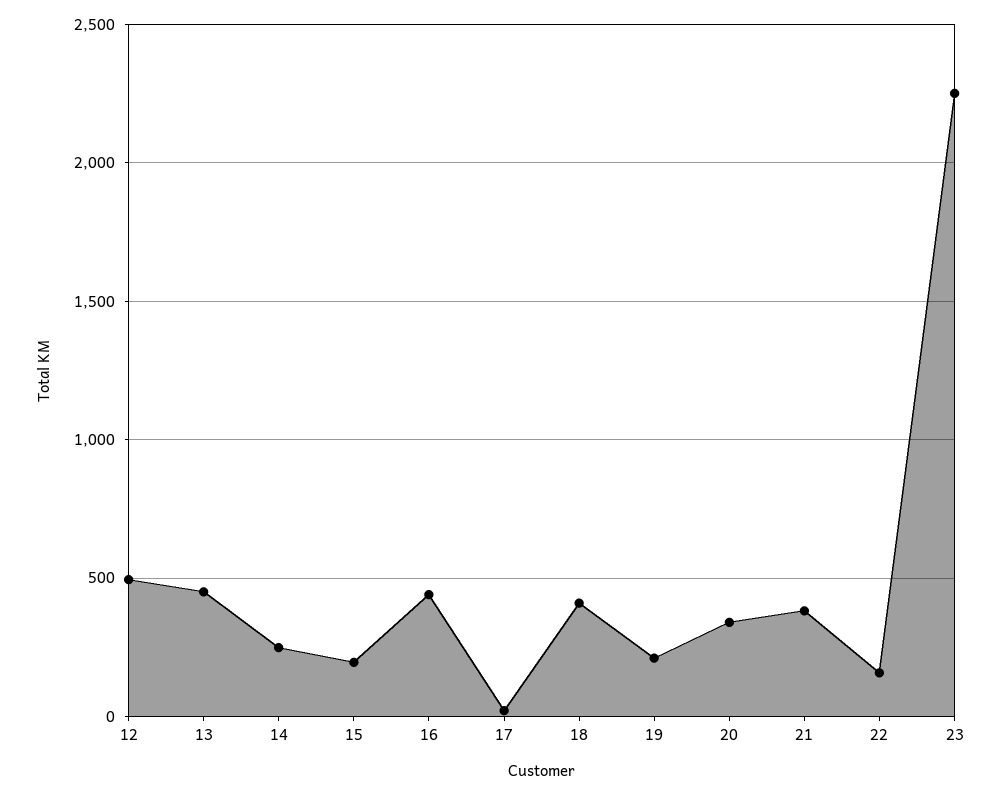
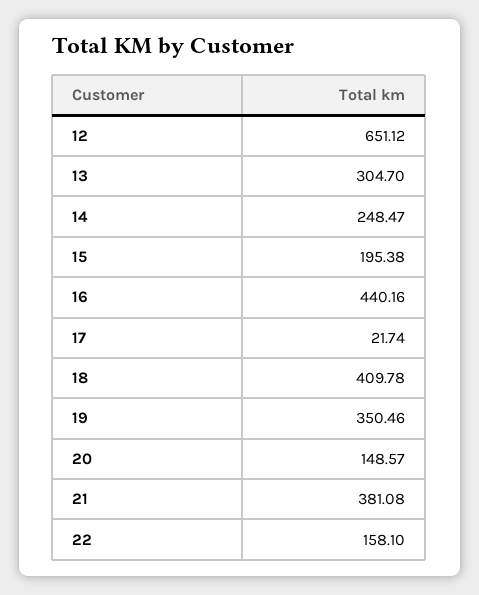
12: 500 -> 651.12
13: 450 -> 304.7
19: 200 -> 350.46
20: 350 -> 148.57
23: 2250 -> none

